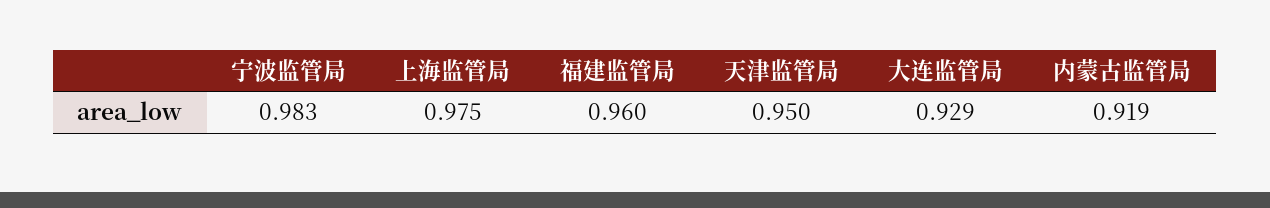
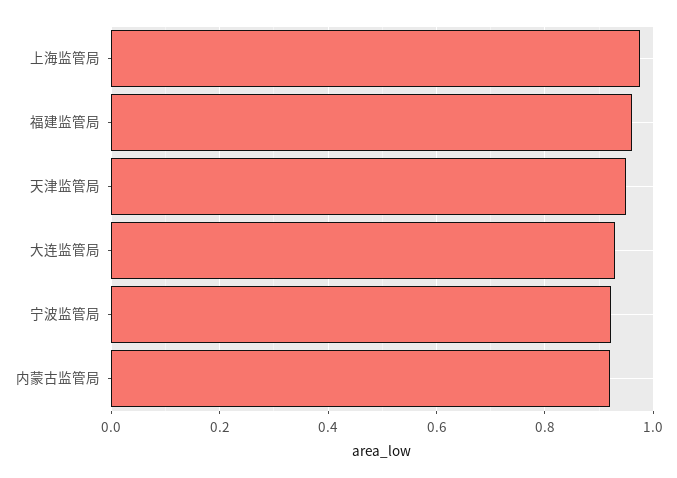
宁波监管局: 0.983 -> 0.92

